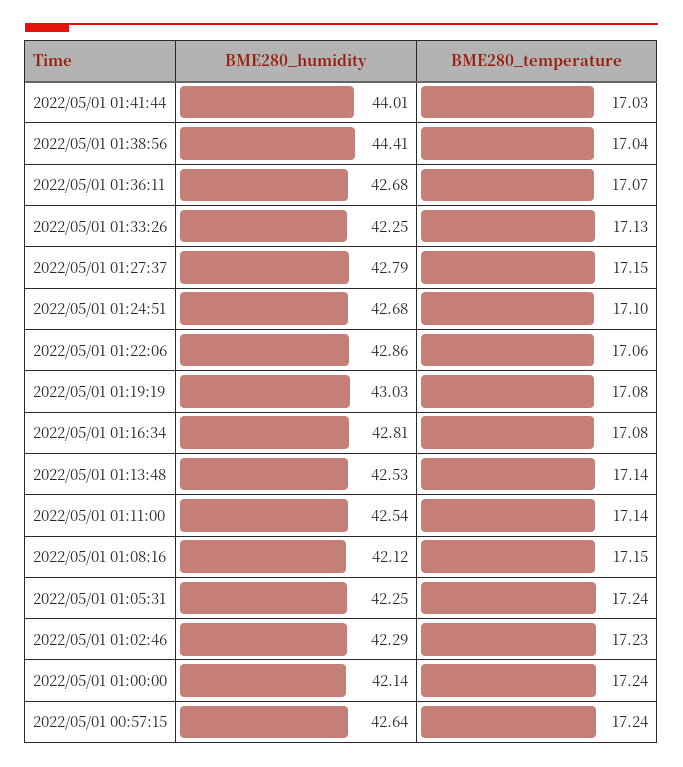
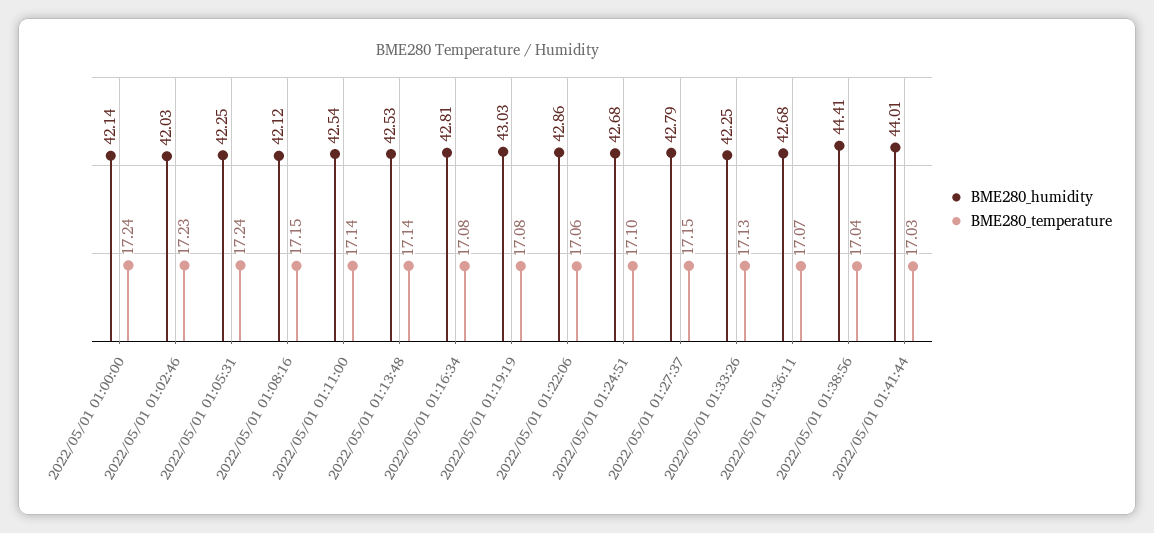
BME280_humidity, 2022/05/01 01:02:46: 42.29 -> 42.03
BME280_humidity, 2022/05/01 00:57:15: 42.64 -> none
BME280_temperature, 2022/05/01 00:57:15: 17.24 -> none

